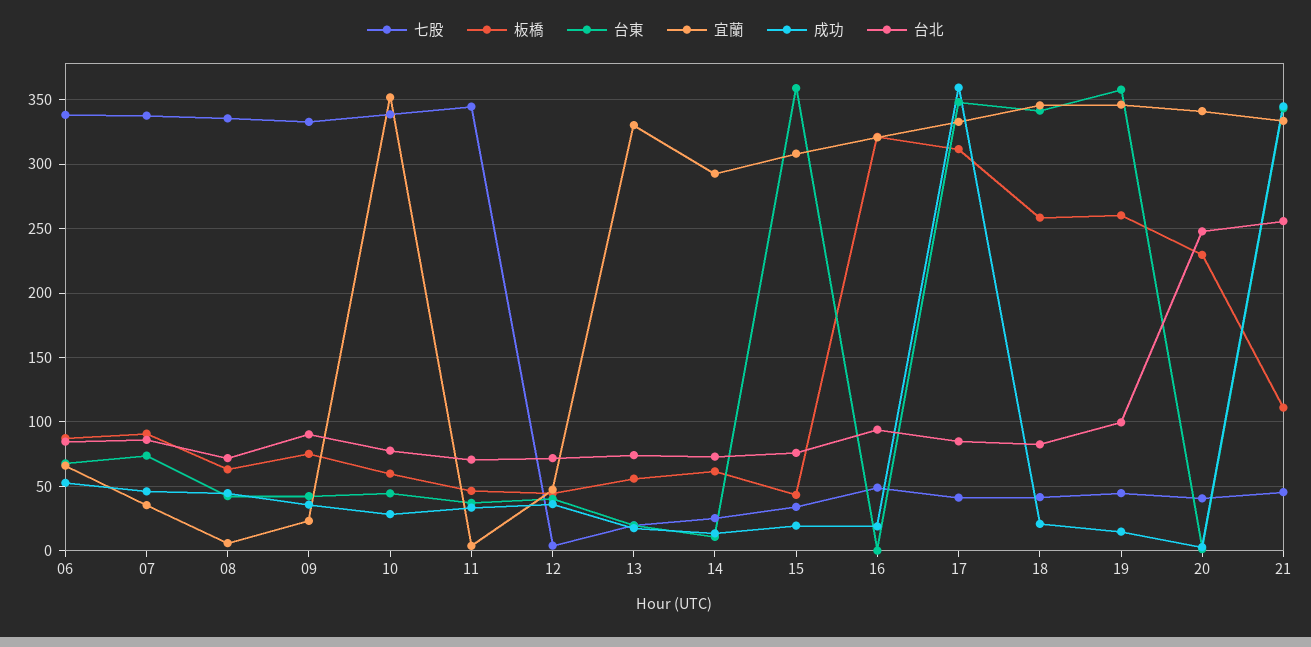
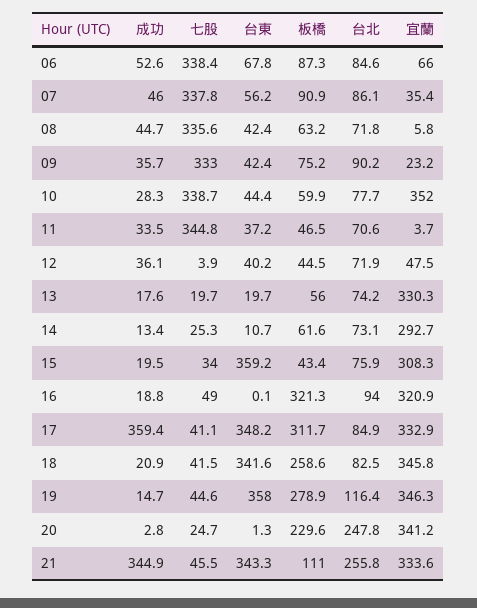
台東, 07: 75 -> 56.2
板橋, 19: 260 -> 278.9
台北, 19: 100 -> 116.4
七股, 20: 40 -> 24.7

